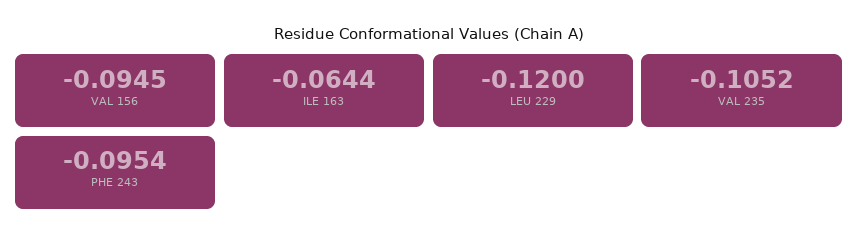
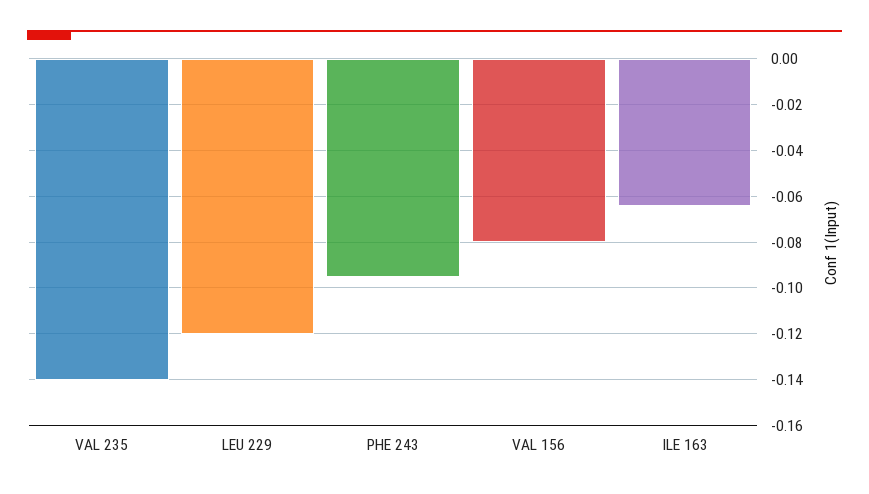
VAL 156: -0.0945 -> -0.08
VAL 235: -0.1052 -> -0.14

